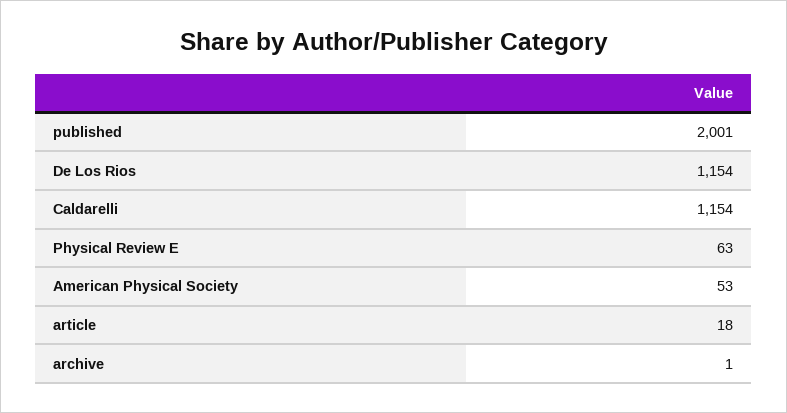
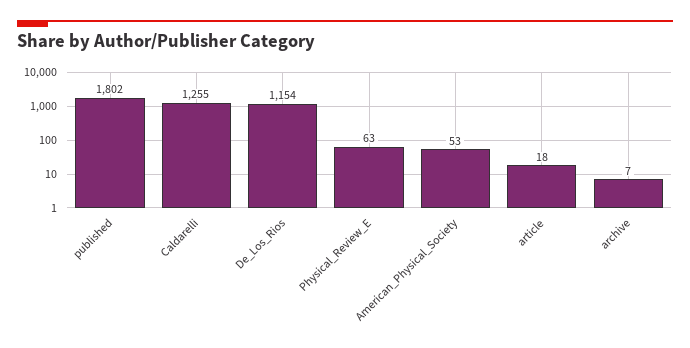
published: 2001 -> 1802
Caldarelli: 1154 -> 1255
archive: 1 -> 7

